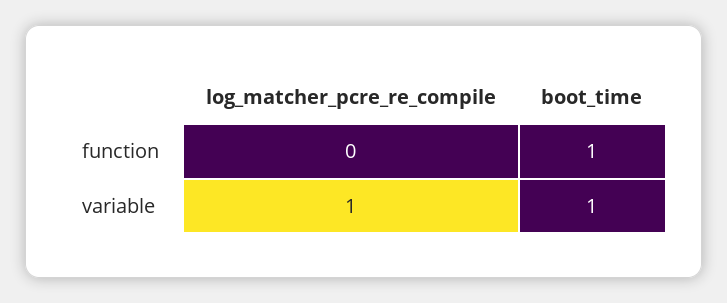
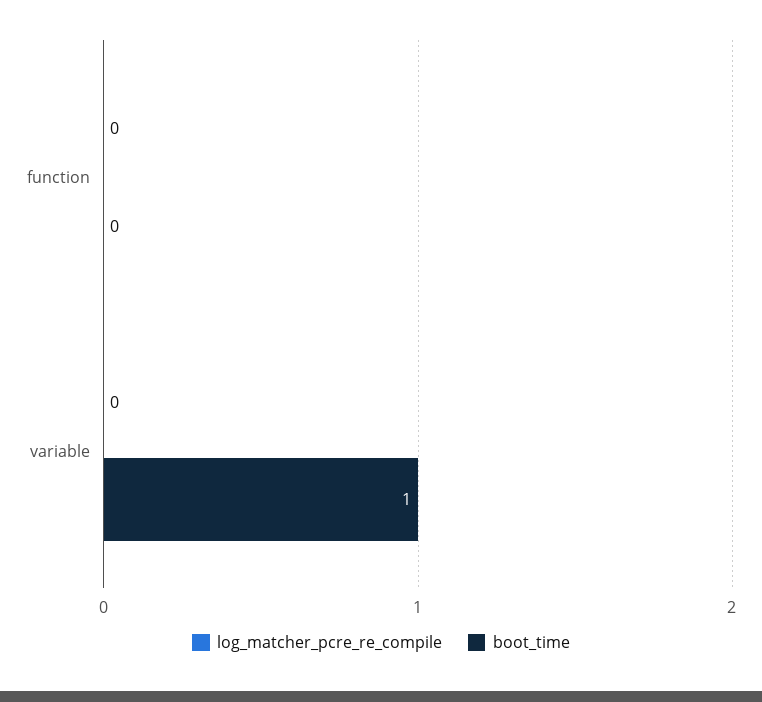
boot_time, function: 1 -> 0
log_matcher_pcre_re_compile, variable: 1 -> 0

